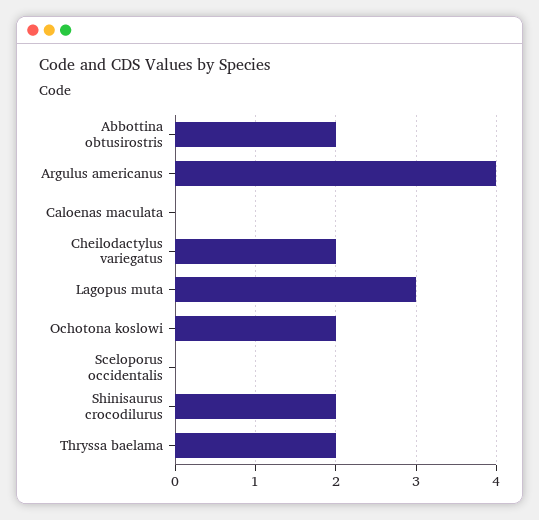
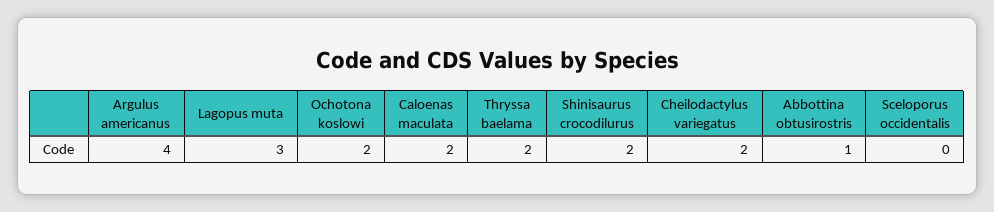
Abbottina obtusirostris: 2 -> 1
Caloenas maculata: 0 -> 2

